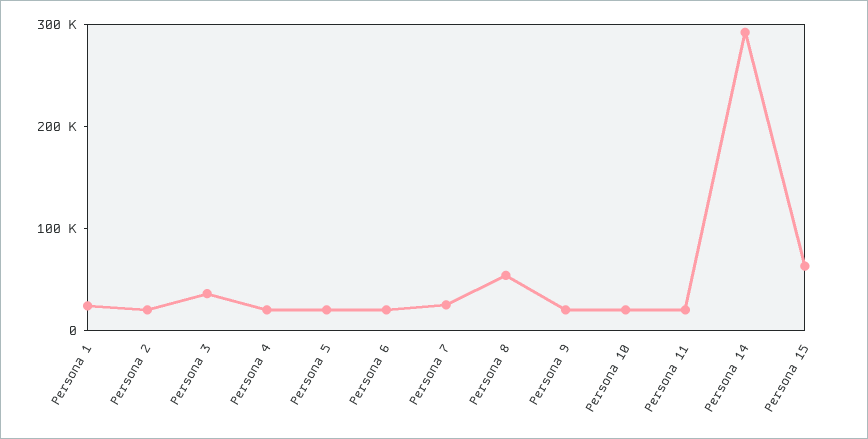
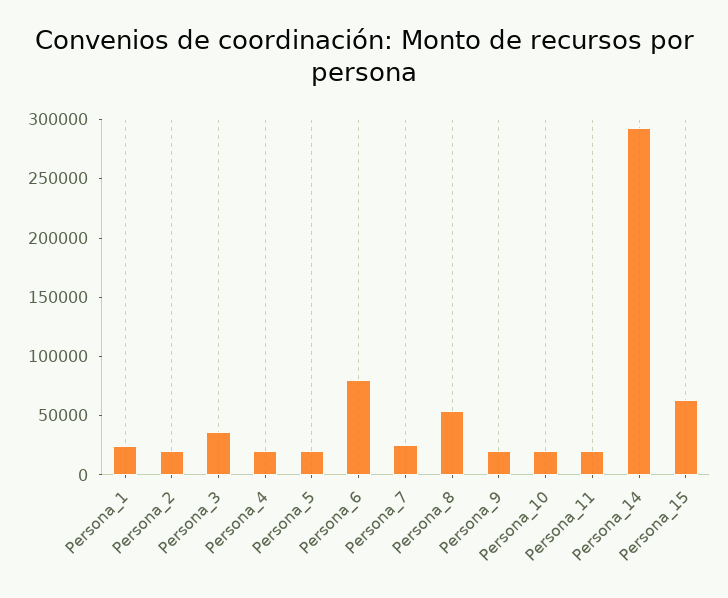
Persona 6: 20000 -> 80000

